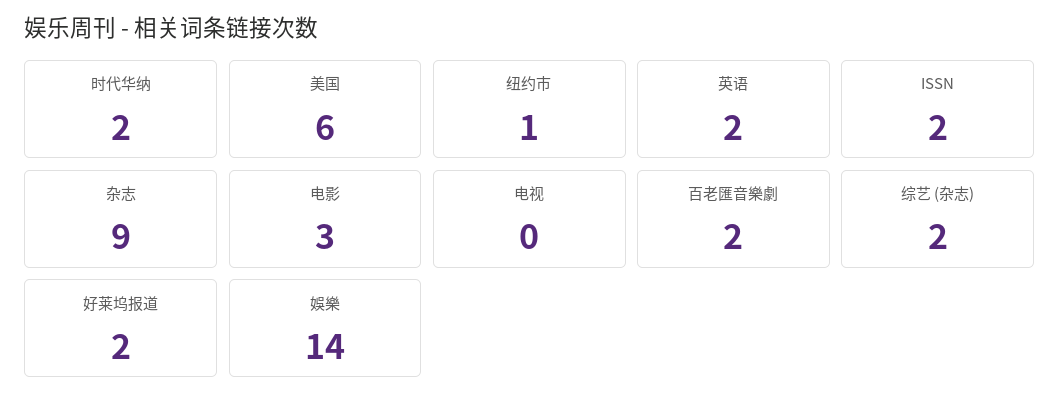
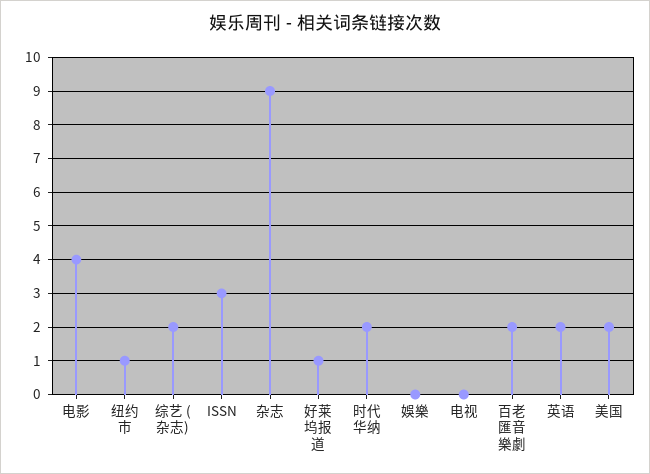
美国: 6 -> 2
ISSN: 2 -> 3
电影: 3 -> 4
好莱坞报道: 2 -> 1
娛樂: 14 -> 0

